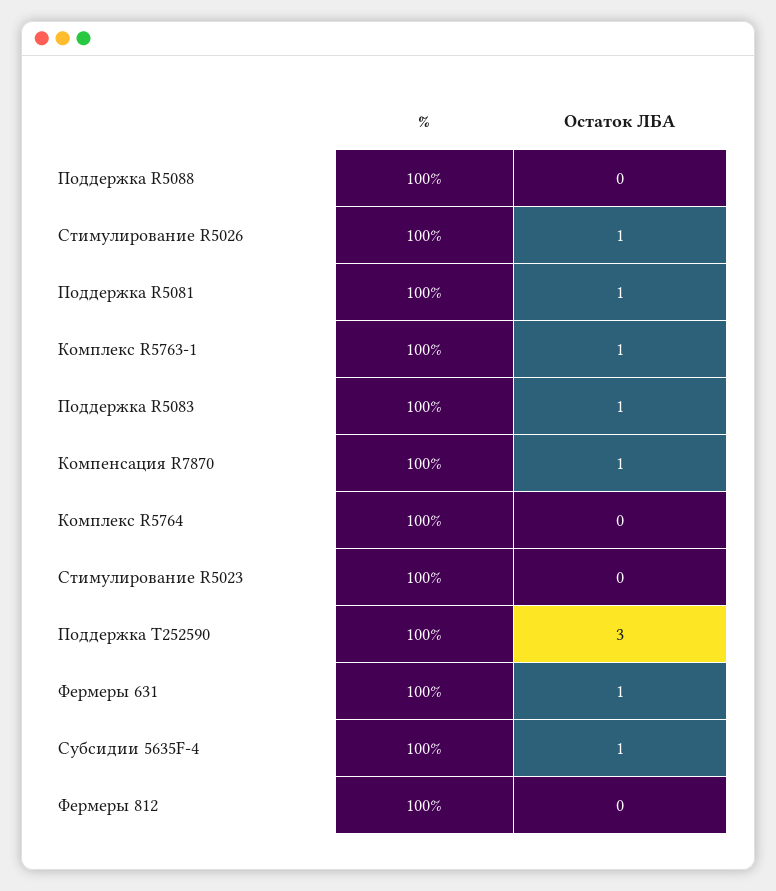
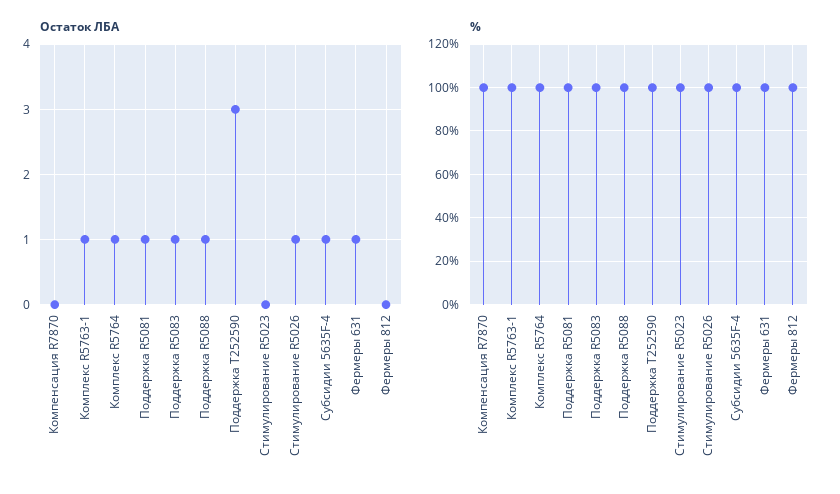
Остаток ЛБА, Поддержка R5088: 0 -> 1
Остаток ЛБА, Компенсация R7870: 1 -> 0
Остаток ЛБА, Комплекс R5764: 0 -> 1

